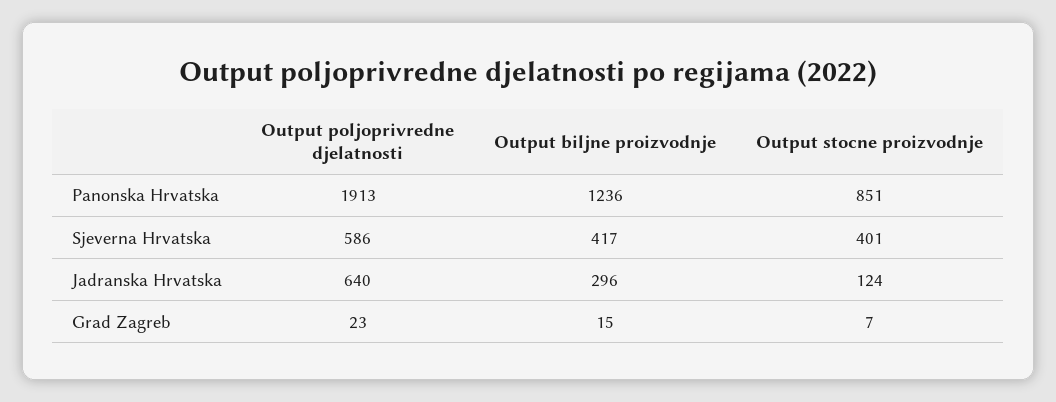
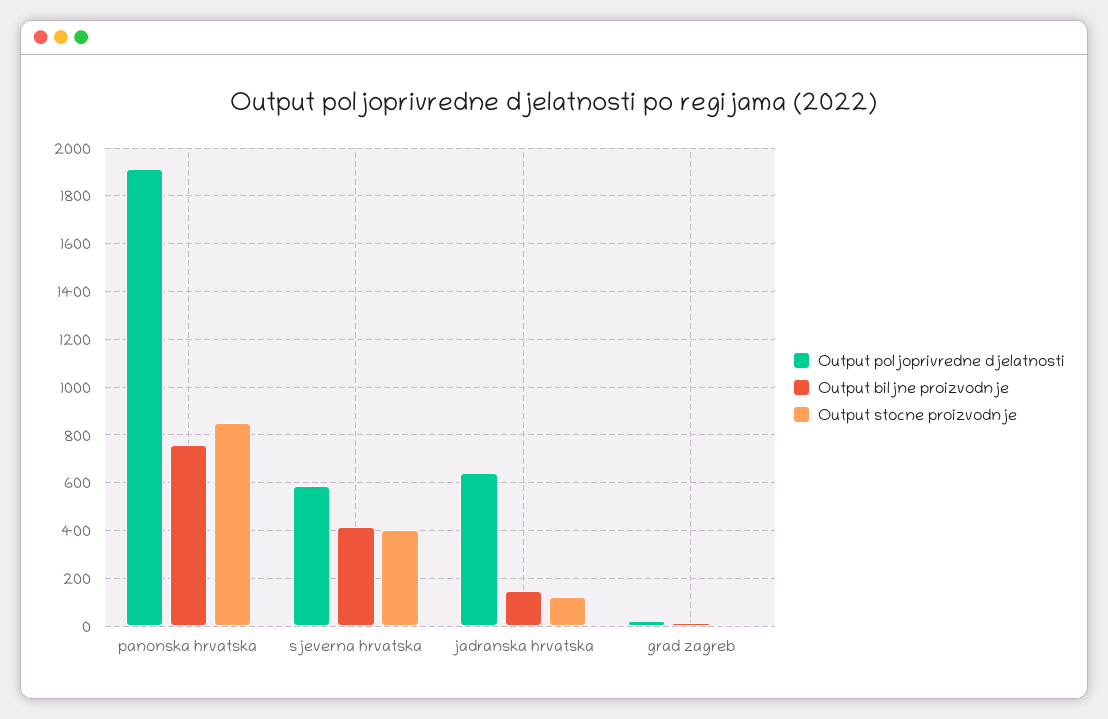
Output biljne proizvodnje, Panonska Hrvatska: 1236 -> 750
Output biljne proizvodnje, Jadranska Hrvatska: 296 -> 150

